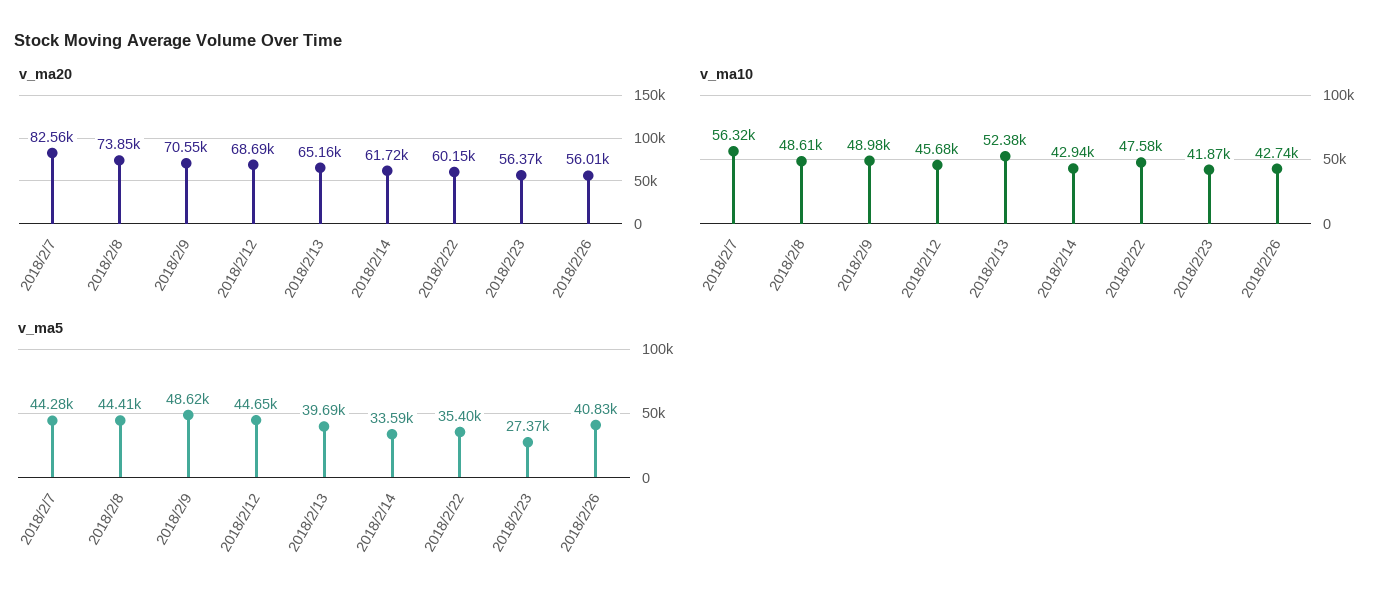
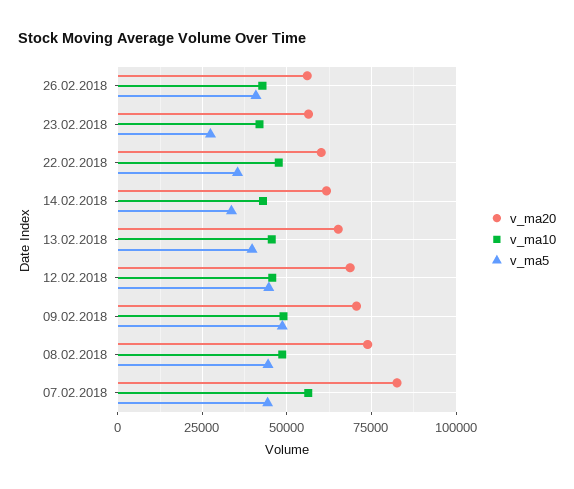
v_ma10, 2018/2/13: 52380 -> 45000

